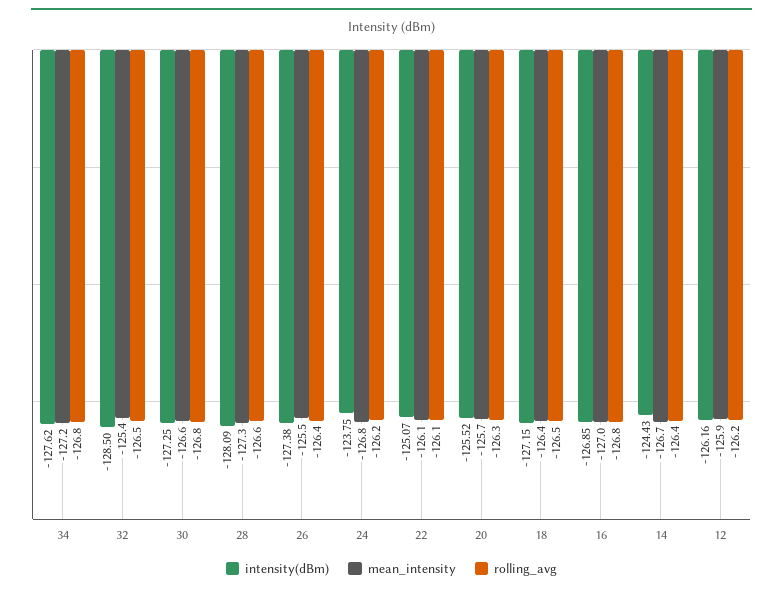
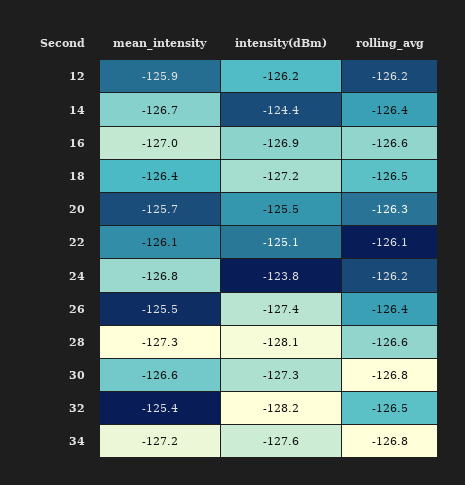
intensity(dBm), 32: -128.5 -> -128.2
rolling_avg, 16: -126.8 -> -126.6

